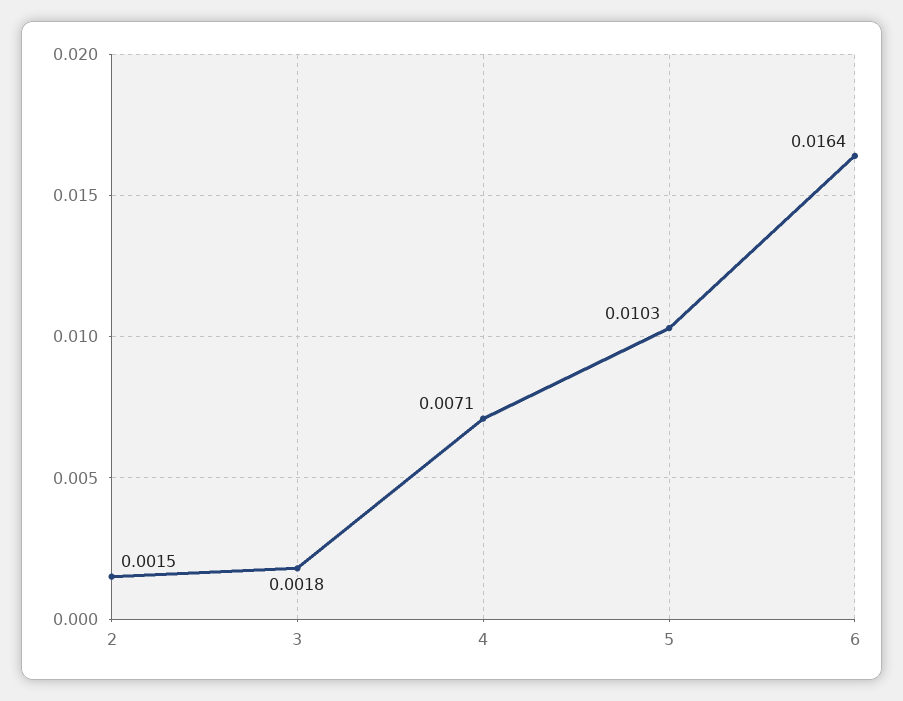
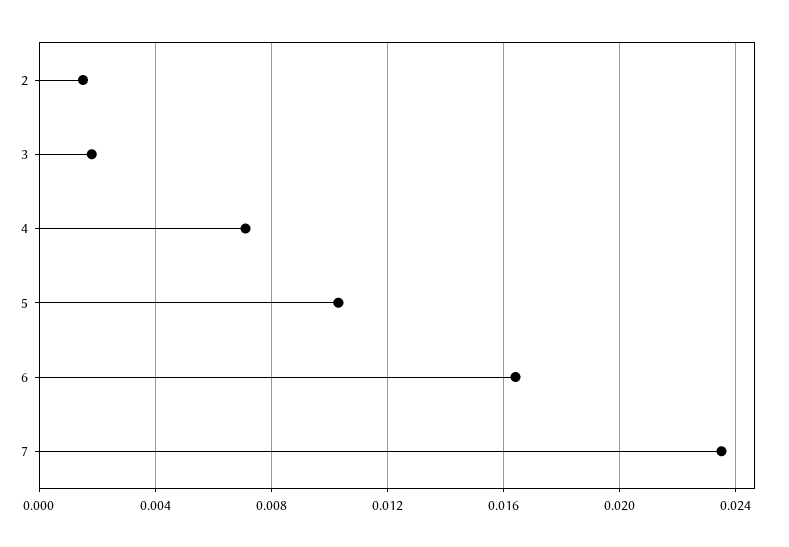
7: none -> 0.0235

